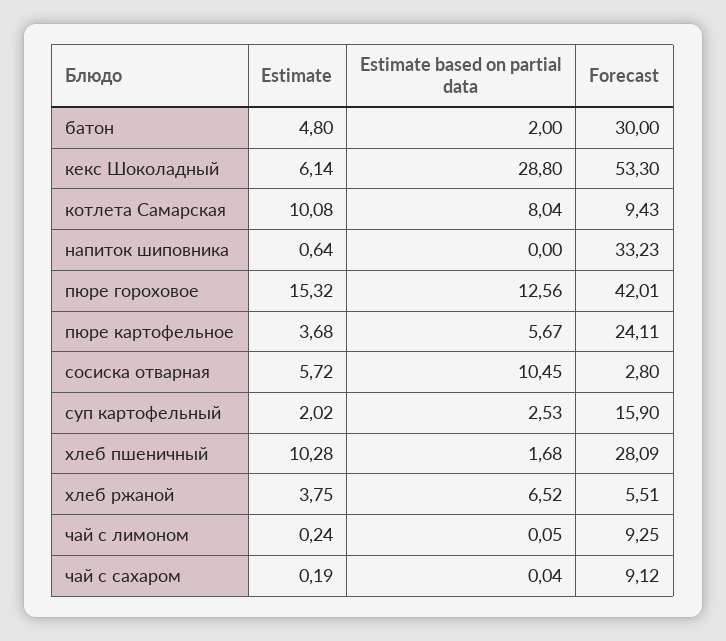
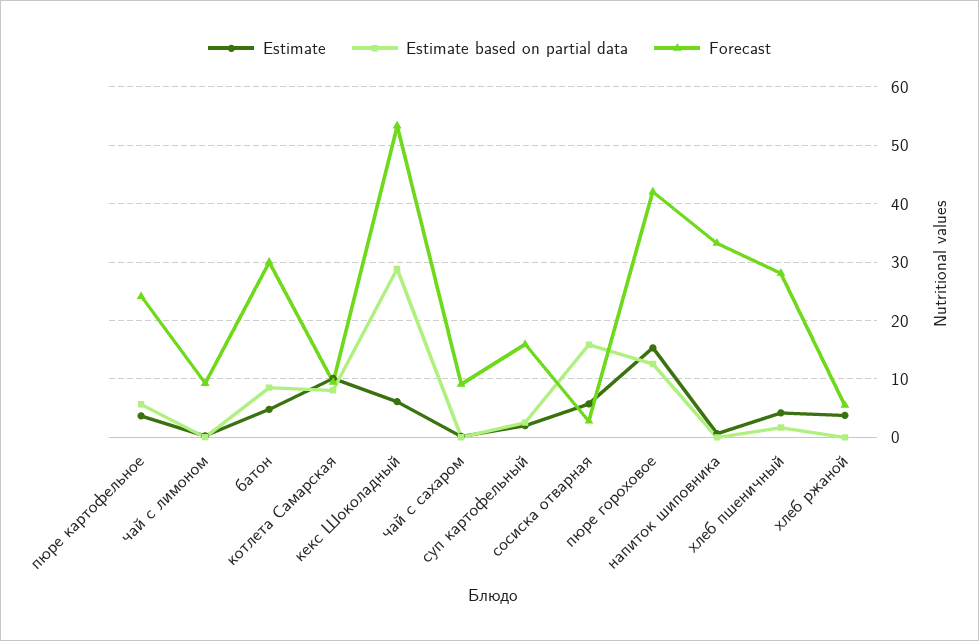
Estimate based on partial data, батон: 2 -> 8
Estimate based on partial data, сосиска отварная: 10.45 -> 16
Estimate, хлеб пшеничный: 10.28 -> 4
Estimate based on partial data, хлеб ржаной: 6.52 -> 0

